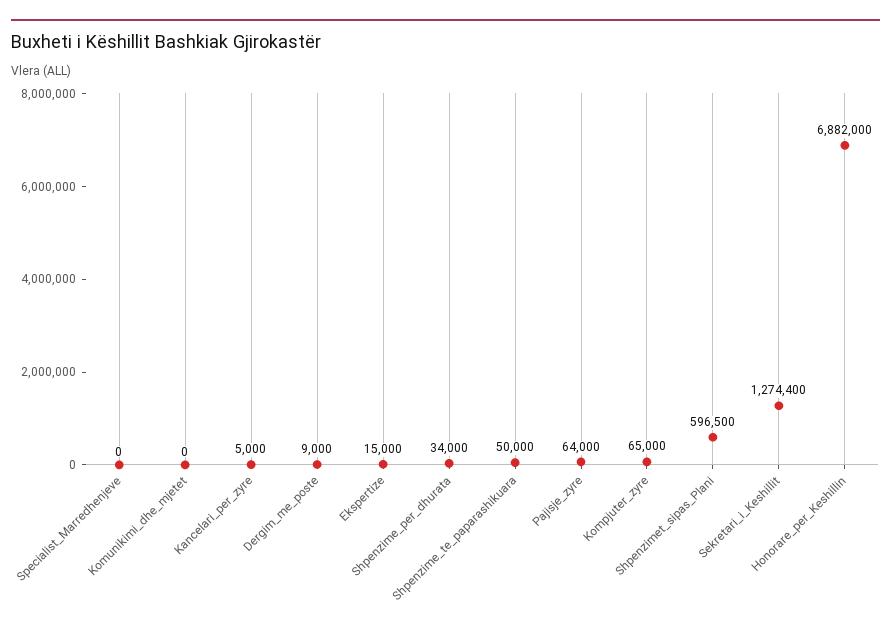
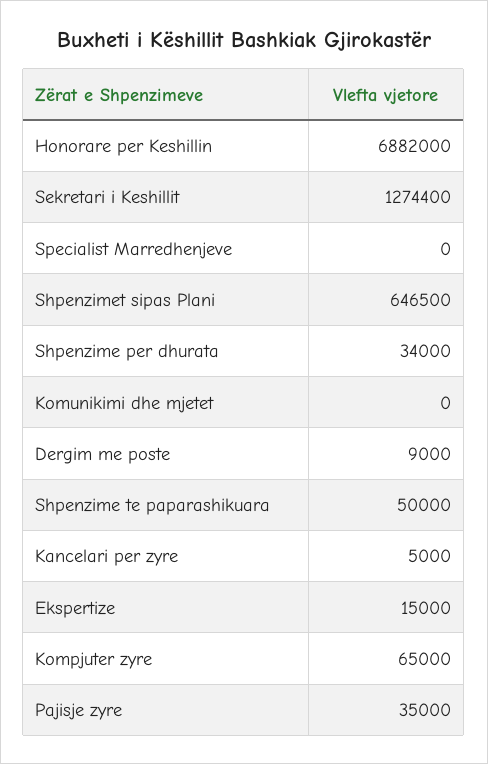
Pajisje_zyre: 64000 -> 35000
Shpenzimet_sipas_Plani: 596500 -> 646500

